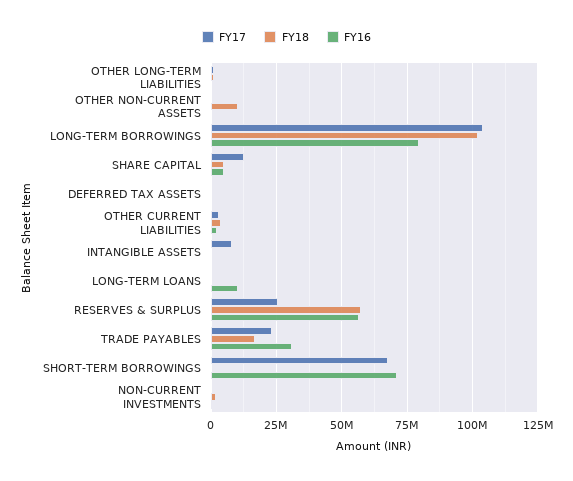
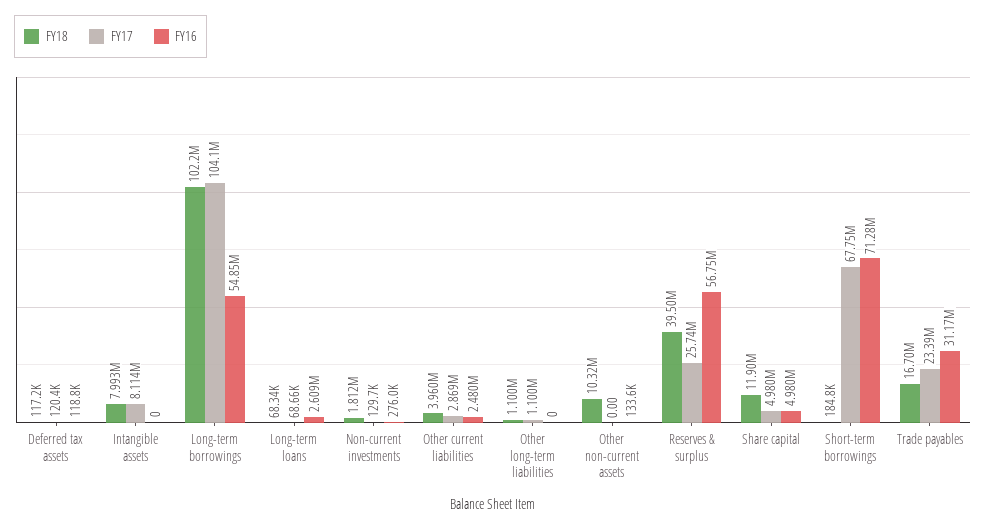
FY16, LONG-TERM BORROWINGS: 80000000 -> 54850000
FY17, SHARE CAPITAL: 12500000 -> 4980000
FY18, SHARE CAPITAL: 5000000 -> 11900000
FY18, INTANGIBLE ASSETS: 0 -> 7993000
FY16, LONG-TERM LOANS: 10000000 -> 2609000
FY18, RESERVES & SURPLUS: 57500000 -> 39500000

